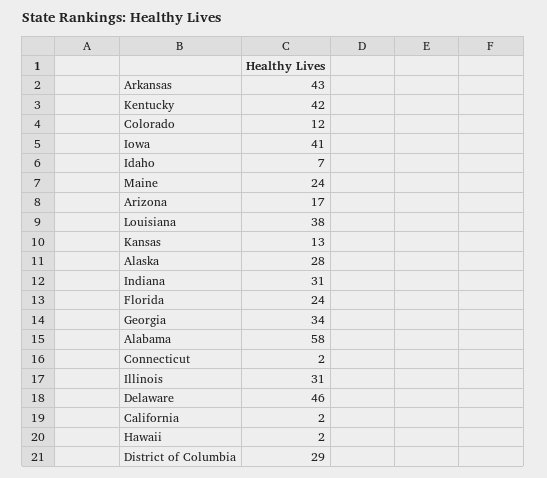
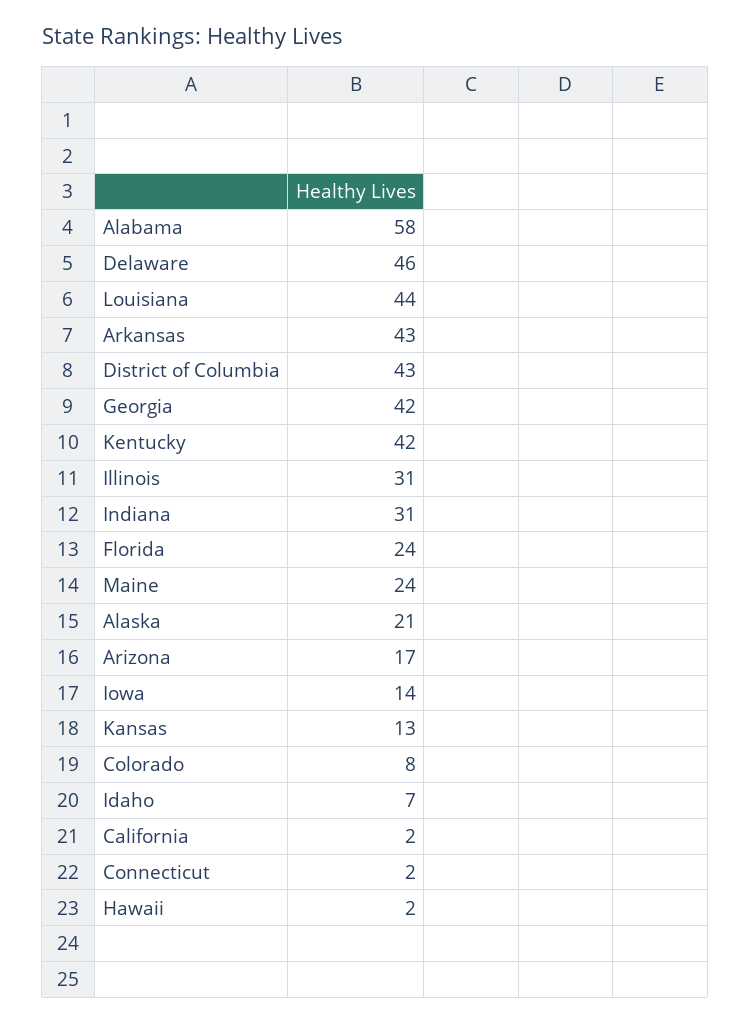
Colorado: 12 -> 8
Iowa: 41 -> 14
Louisiana: 38 -> 44
Alaska: 28 -> 21
Georgia: 34 -> 42
District of Columbia: 29 -> 43

